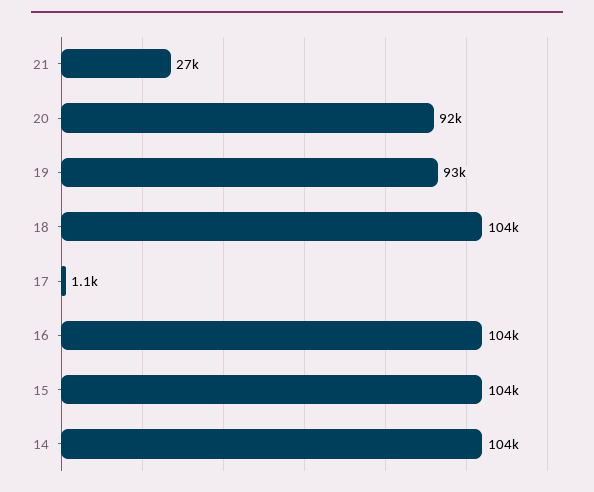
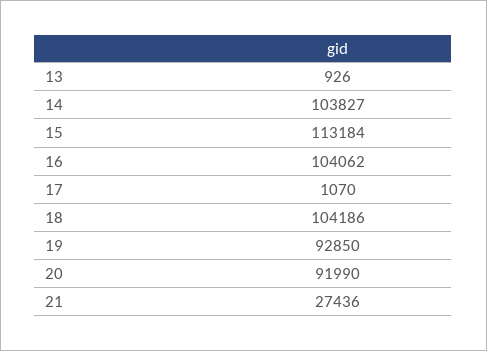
15: 104000 -> 113184
13: none -> 926

